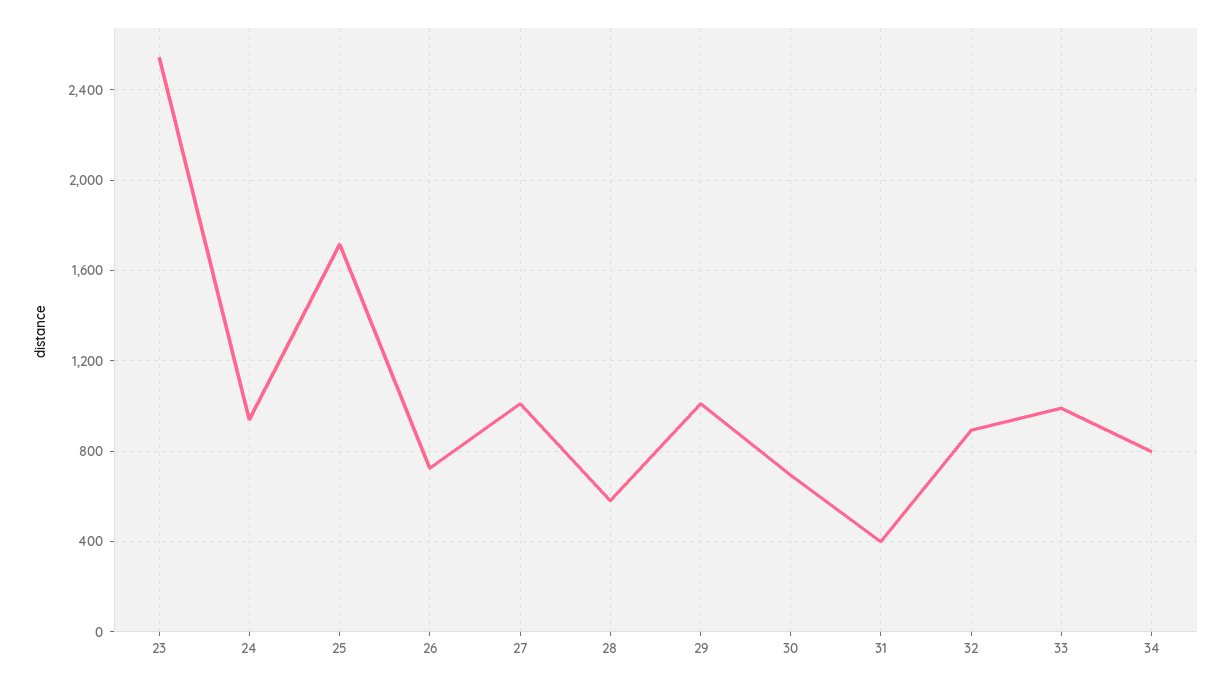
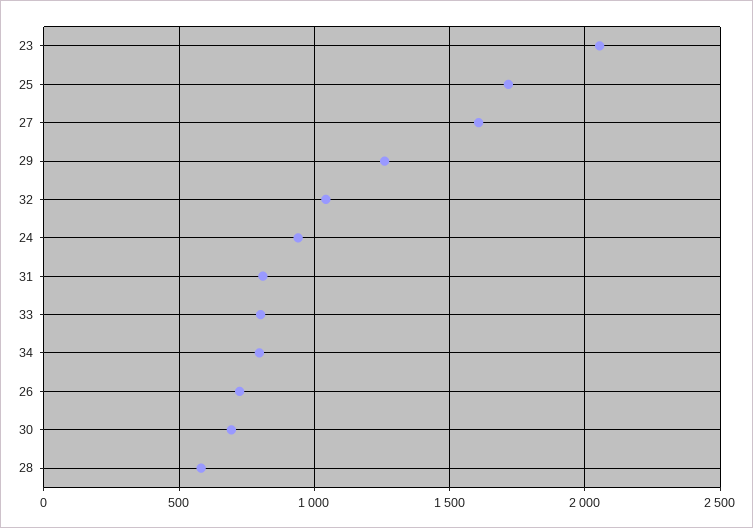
23: 2550 -> 2050
27: 1000 -> 1600
29: 1000 -> 1250
31: 400 -> 800
32: 900 -> 1050
33: 1000 -> 800

